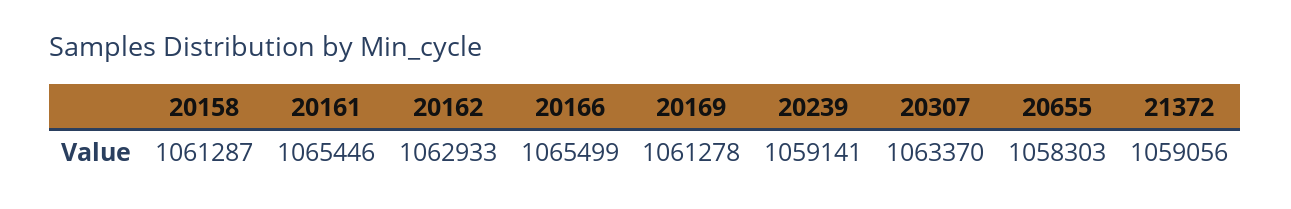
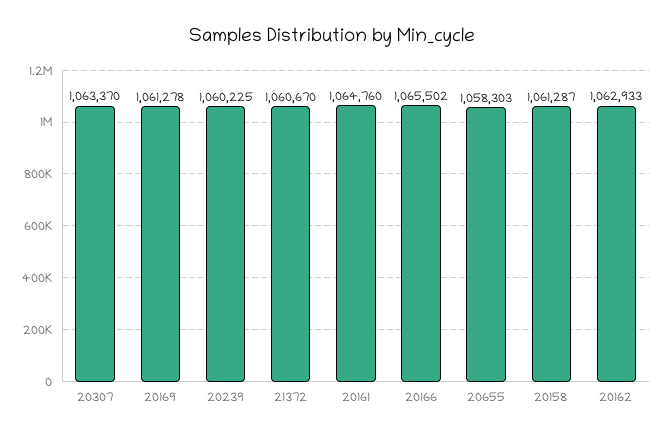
20161: 1065446 -> 1064760
20166: 1065499 -> 1065502
20239: 1059141 -> 1060225
21372: 1059056 -> 1060670

